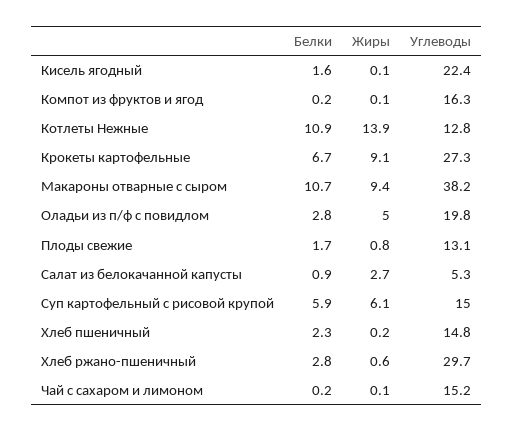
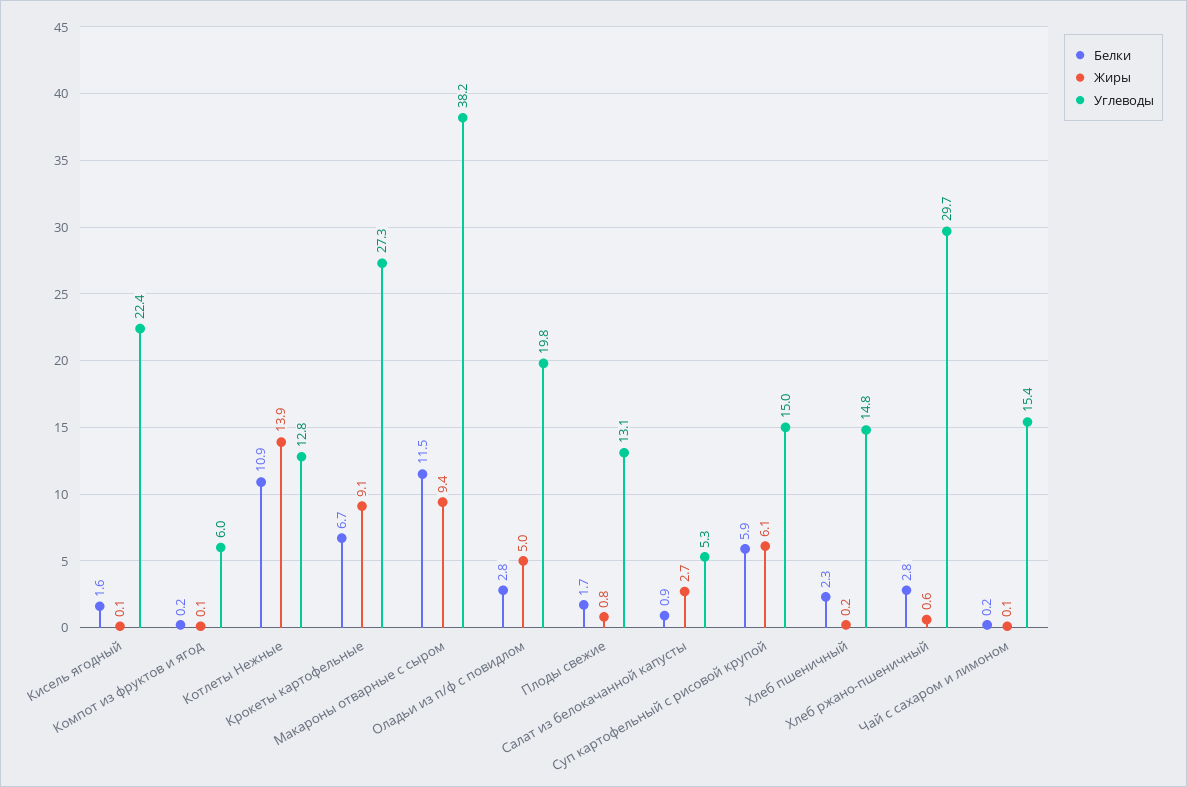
Углеводы, Компот из фруктов и ягод: 16.3 -> 6
Белки, Макароны отварные с сыром: 10.7 -> 11.5
Углеводы, Чай с сахаром и лимоном: 15.2 -> 15.4

